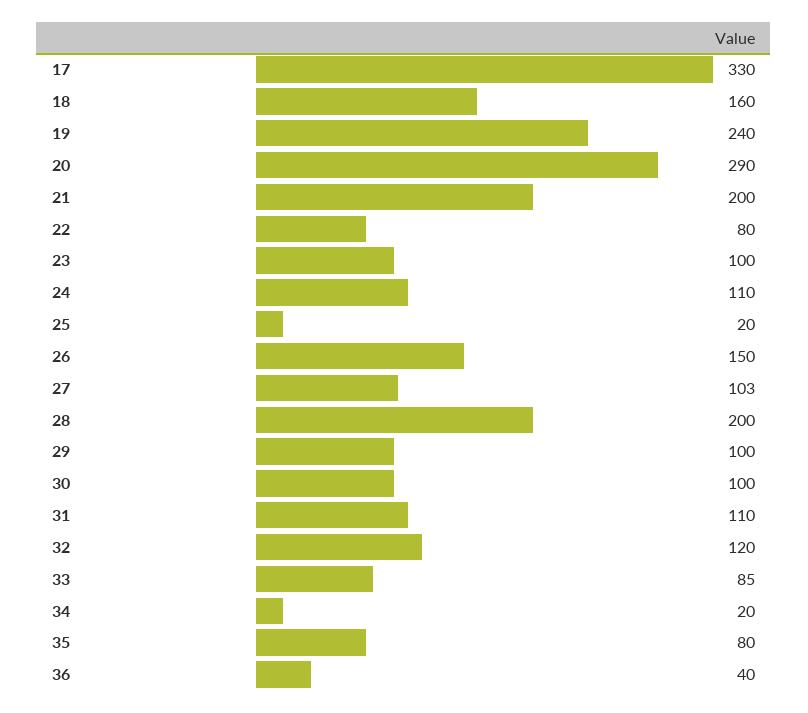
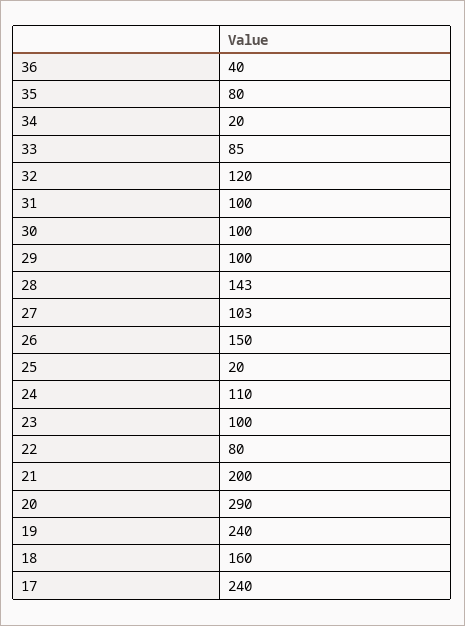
17: 330 -> 240
28: 200 -> 143
31: 110 -> 100

